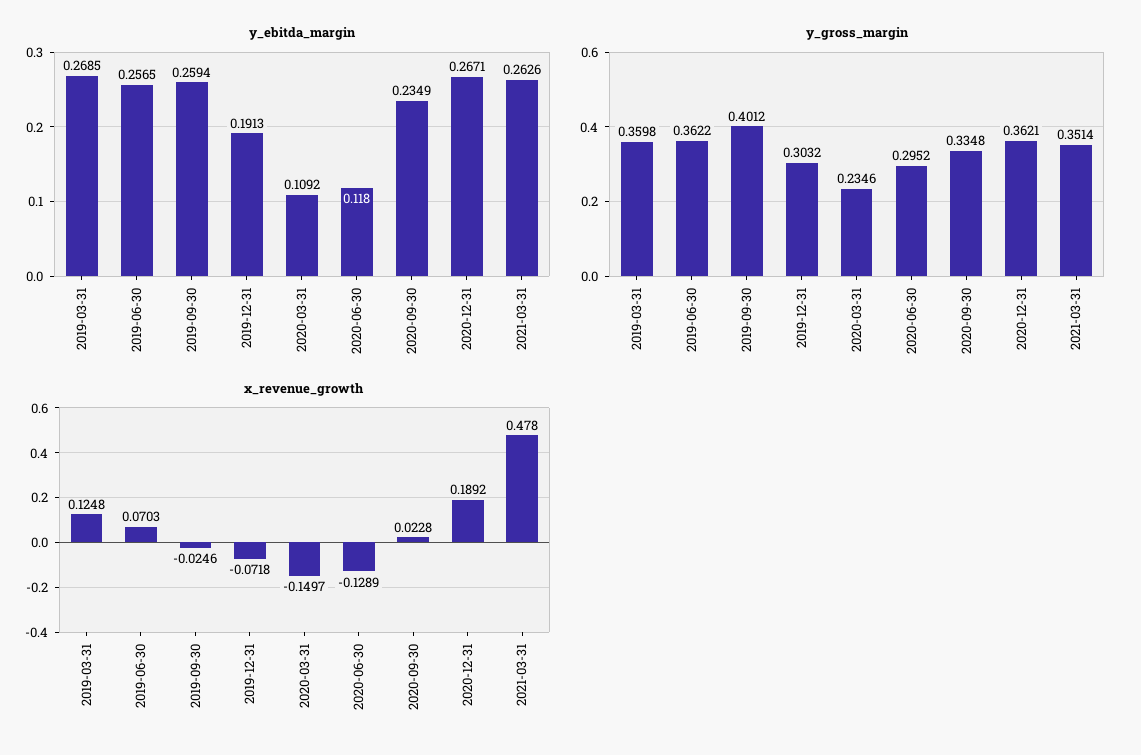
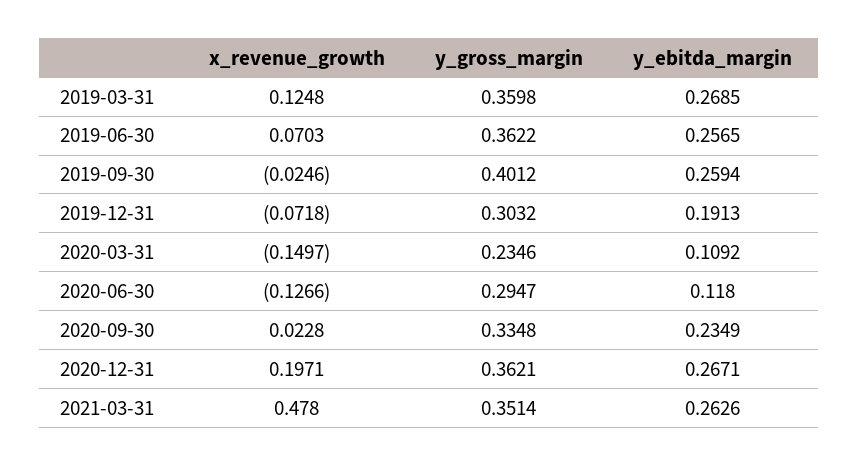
y_gross_margin, 2020-06-30: 0.2952 -> 0.2947
x_revenue_growth, 2020-06-30: -0.1289 -> -0.1266
x_revenue_growth, 2020-12-31: 0.1892 -> 0.1971

